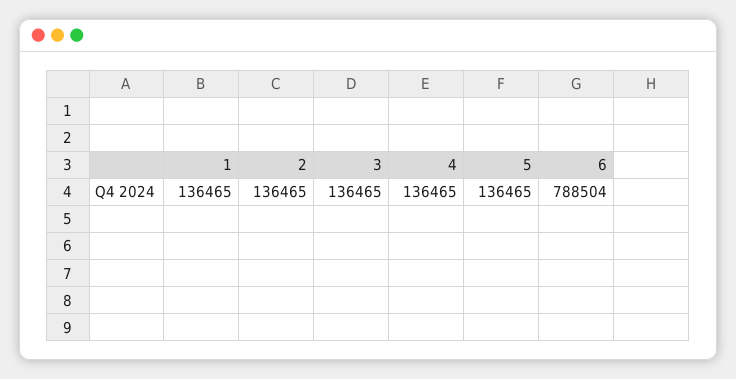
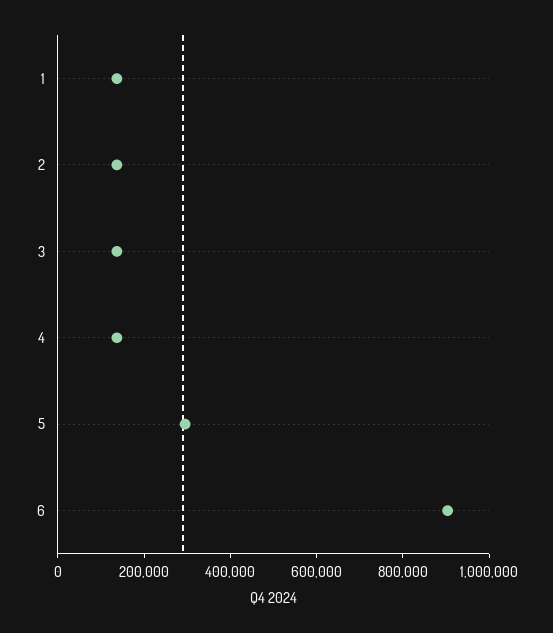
5: 136465 -> 300000
6: 788504 -> 900000

